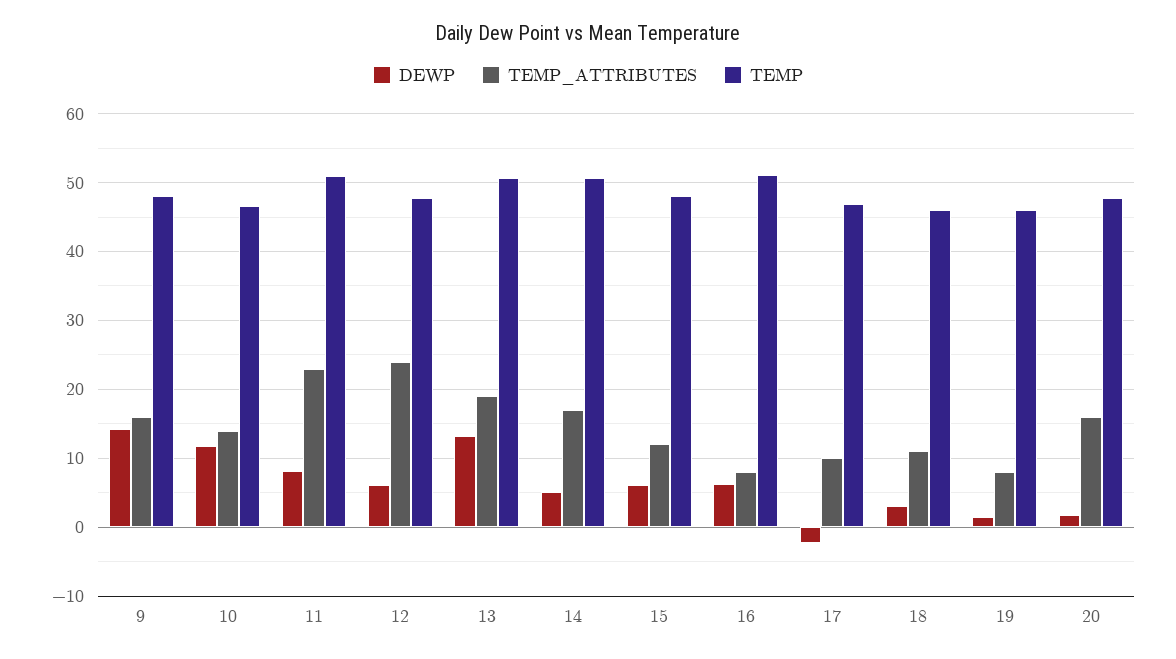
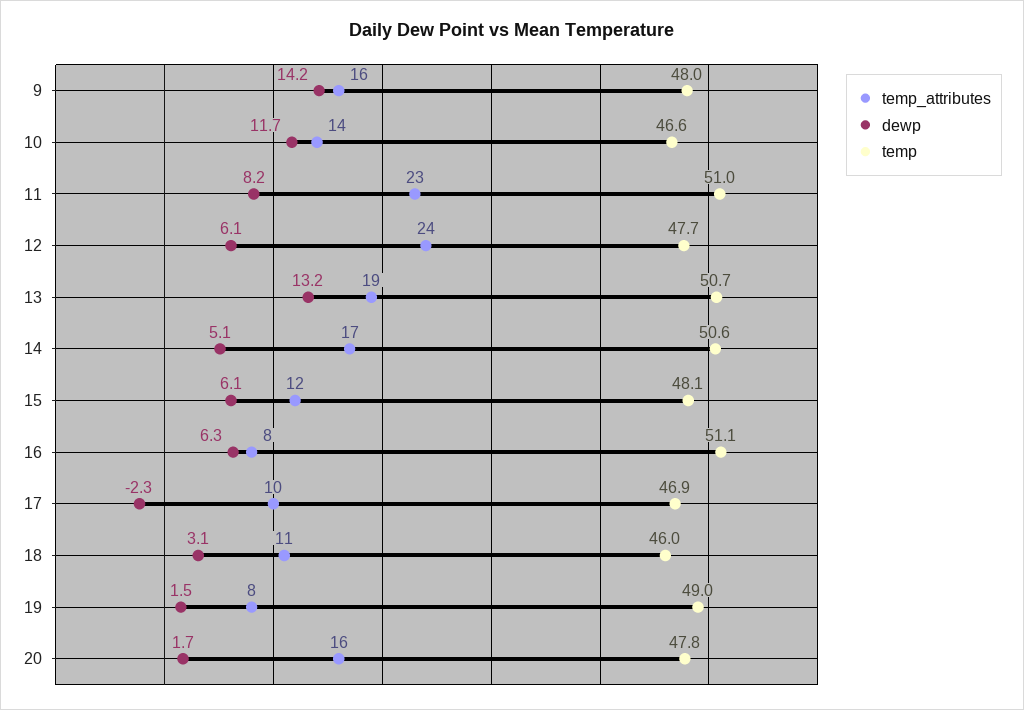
TEMP, 19: 46 -> 49

